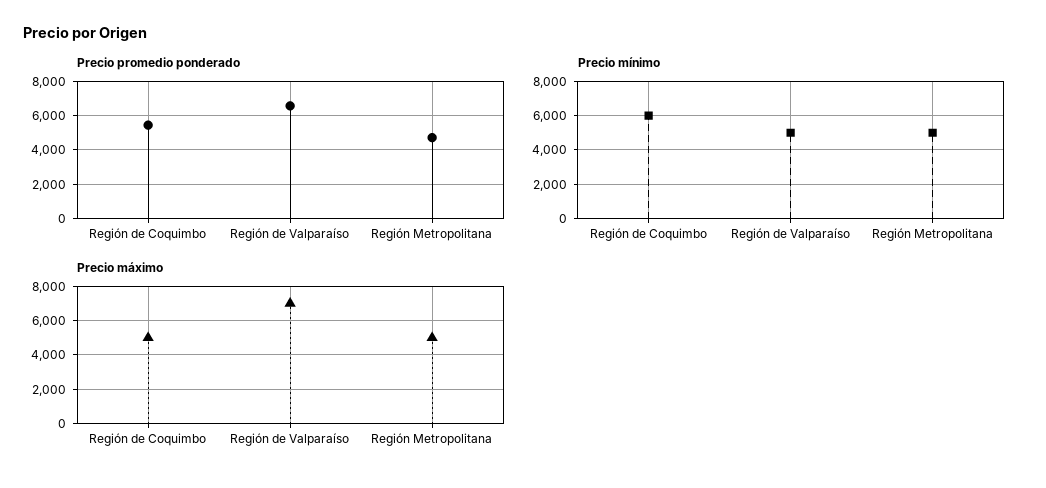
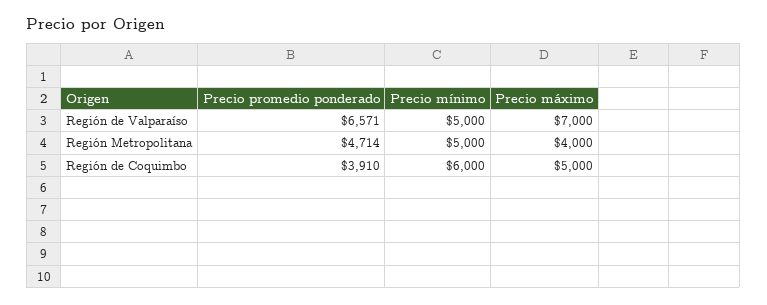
Precio promedio ponderado, Región de Coquimbo: 5500 -> 3910
Precio máximo, Región Metropolitana: 5000 -> 4000

